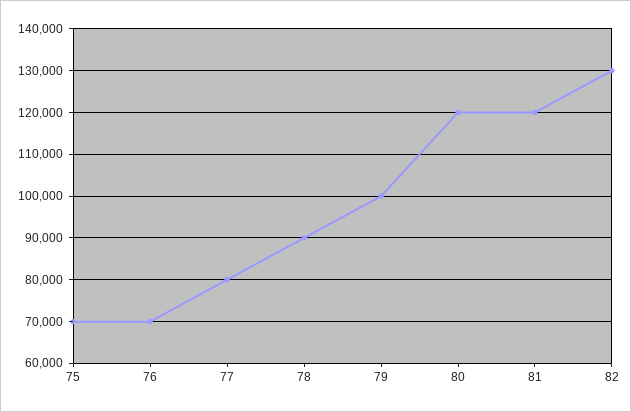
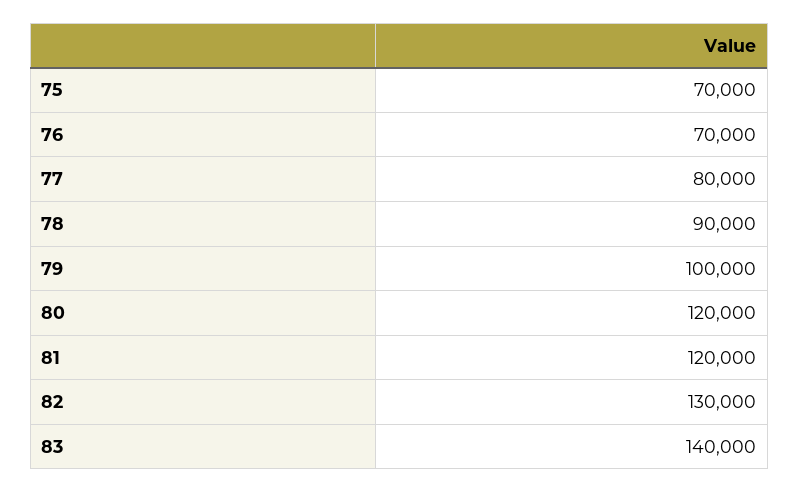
83: none -> 140000

